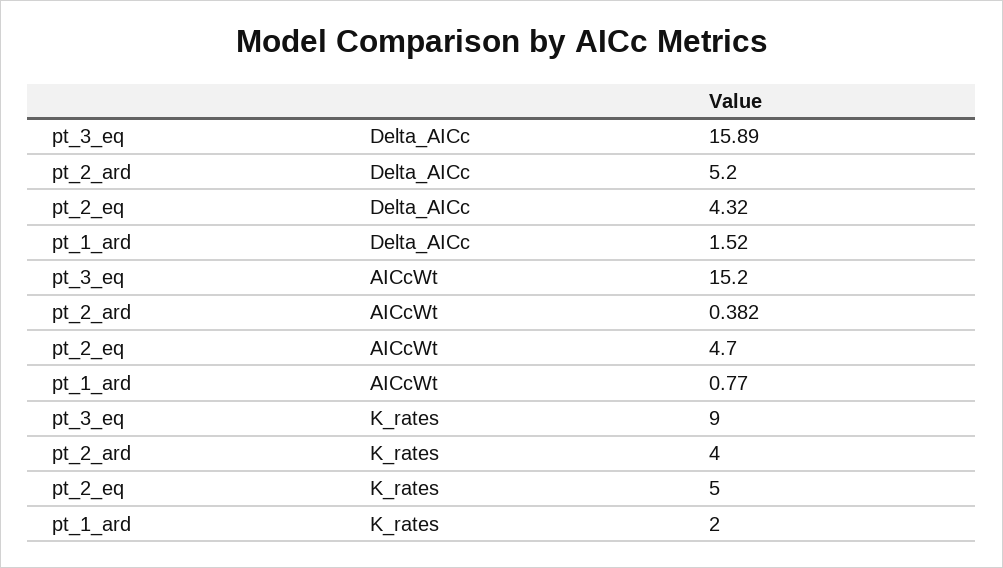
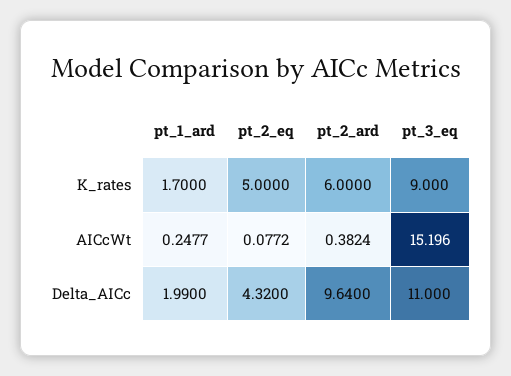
pt_3_eq, Delta_AICc: 15.89 -> 11
pt_2_ard, Delta_AICc: 5.2 -> 9.64
pt_1_ard, Delta_AICc: 1.52 -> 1.99
pt_2_eq, AICcWt: 4.7 -> 0.0772
pt_1_ard, AICcWt: 0.77 -> 0.2477
pt_2_ard, K_rates: 4 -> 6
pt_1_ard, K_rates: 2 -> 1.7

